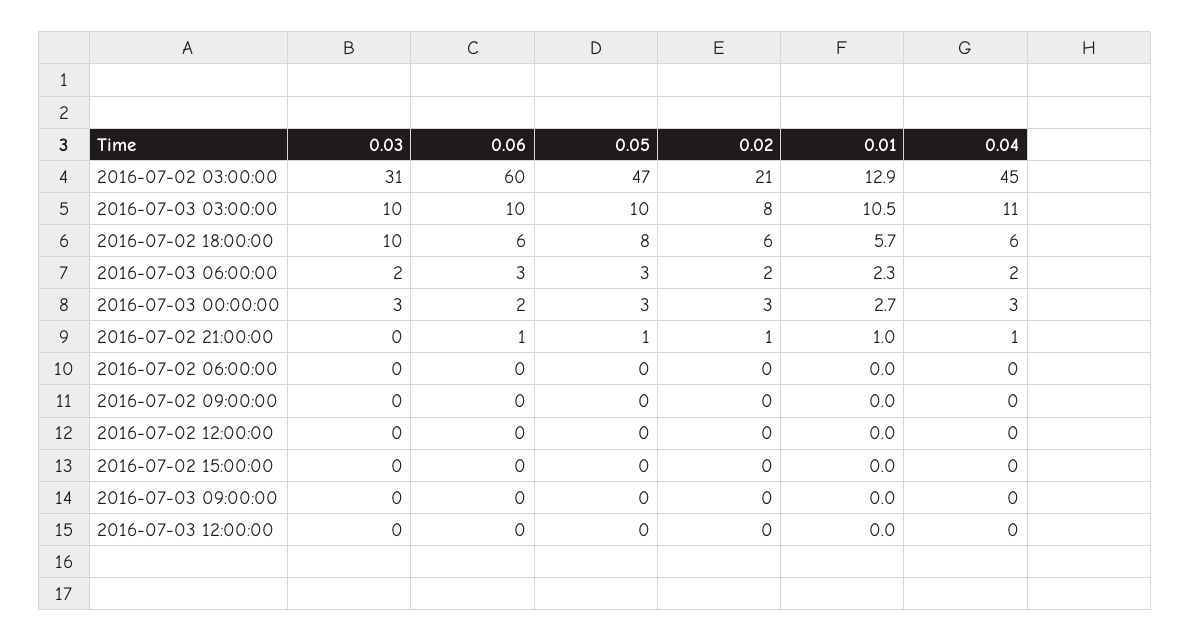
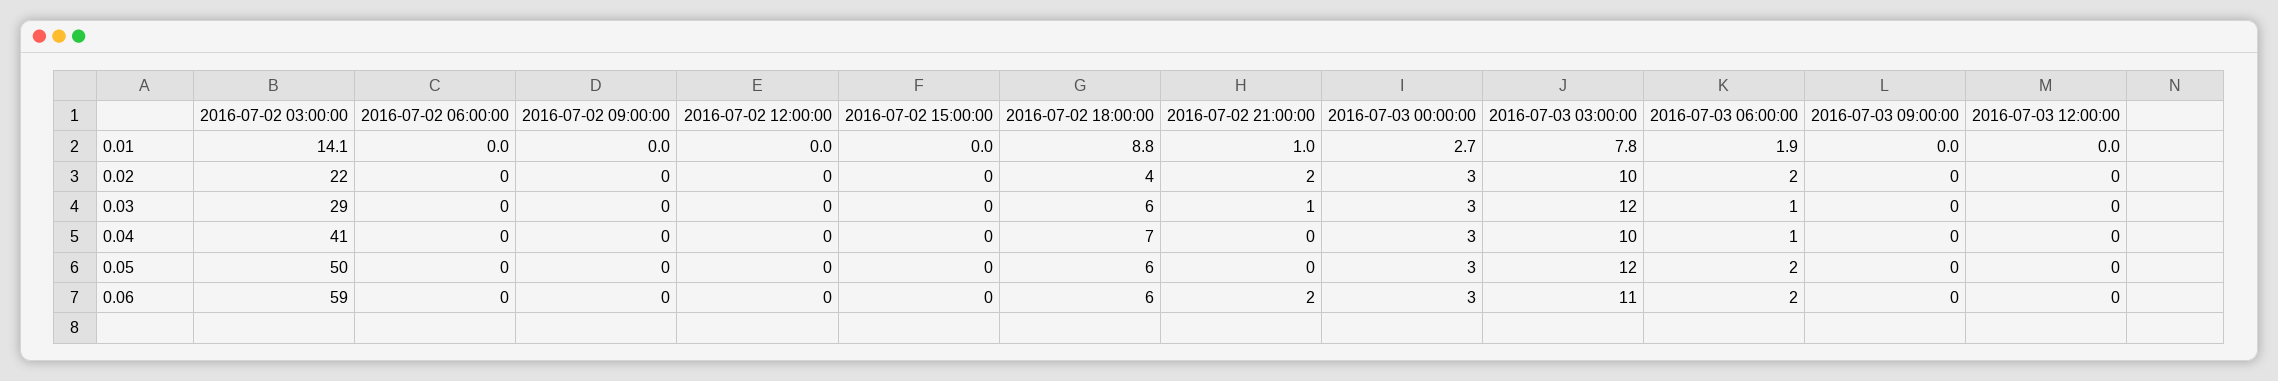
0.03, 2016-07-02 03:00:00: 31 -> 29
0.06, 2016-07-02 03:00:00: 60 -> 59
0.05, 2016-07-02 03:00:00: 47 -> 50
0.02, 2016-07-02 03:00:00: 21 -> 22
0.01, 2016-07-02 03:00:00: 12.9 -> 14.1
0.04, 2016-07-02 03:00:00: 45 -> 41
0.03, 2016-07-03 03:00:00: 10 -> 12
0.06, 2016-07-03 03:00:00: 10 -> 11
0.05, 2016-07-03 03:00:00: 10 -> 12
0.02, 2016-07-03 03:00:00: 8 -> 10
0.01, 2016-07-03 03:00:00: 10.5 -> 7.8
0.04, 2016-07-03 03:00:00: 11 -> 10
0.03, 2016-07-02 18:00:00: 10 -> 6
0.05, 2016-07-02 18:00:00: 8 -> 6
0.02, 2016-07-02 18:00:00: 6 -> 4
0.01, 2016-07-02 18:00:00: 5.7 -> 8.8
0.04, 2016-07-02 18:00:00: 6 -> 7
0.03, 2016-07-03 06:00:00: 2 -> 1
0.06, 2016-07-03 06:00:00: 3 -> 2
0.05, 2016-07-03 06:00:00: 3 -> 2
0.01, 2016-07-03 06:00:00: 2.3 -> 1.9
0.04, 2016-07-03 06:00:00: 2 -> 1
0.06, 2016-07-03 00:00:00: 2 -> 3
0.03, 2016-07-02 21:00:00: 0 -> 1
0.06, 2016-07-02 21:00:00: 1 -> 2
0.05, 2016-07-02 21:00:00: 1 -> 0
0.02, 2016-07-02 21:00:00: 1 -> 2
0.04, 2016-07-02 21:00:00: 1 -> 0

